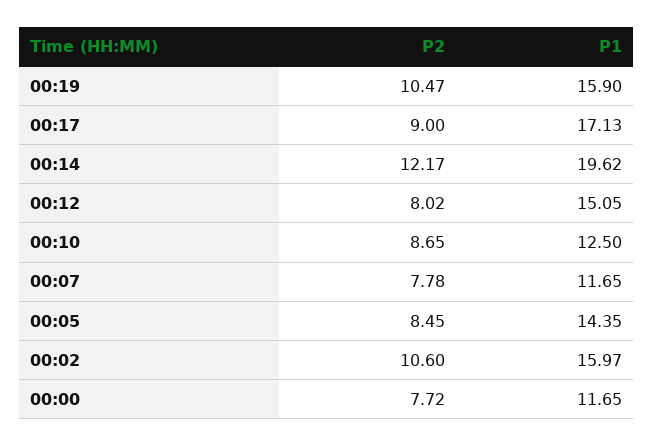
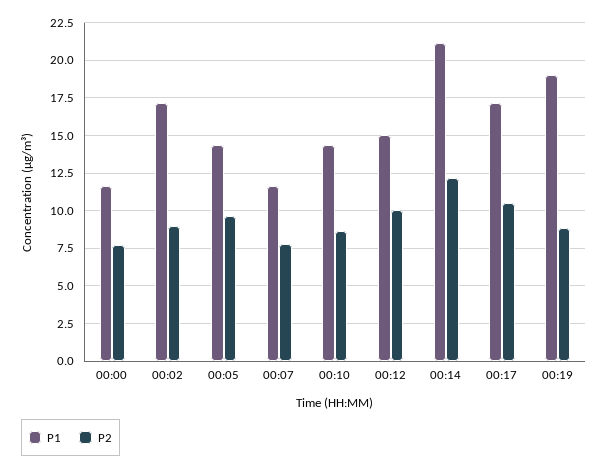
P2, 00:19: 10.47 -> 9
P1, 00:19: 15.9 -> 19
P2, 00:17: 9 -> 10.5
P1, 00:14: 19.62 -> 21
P2, 00:12: 8.02 -> 10
P1, 00:10: 12.5 -> 14.5
P2, 00:05: 8.45 -> 9.5
P2, 00:02: 10.6 -> 9
P1, 00:02: 15.97 -> 17

